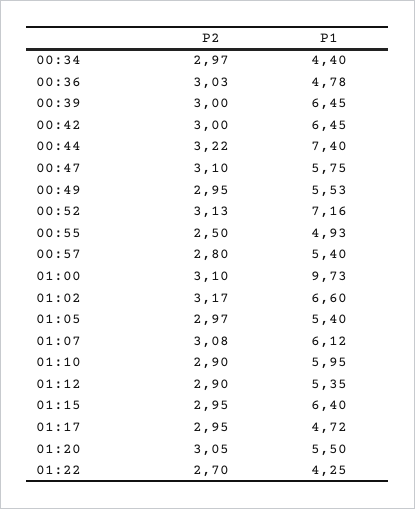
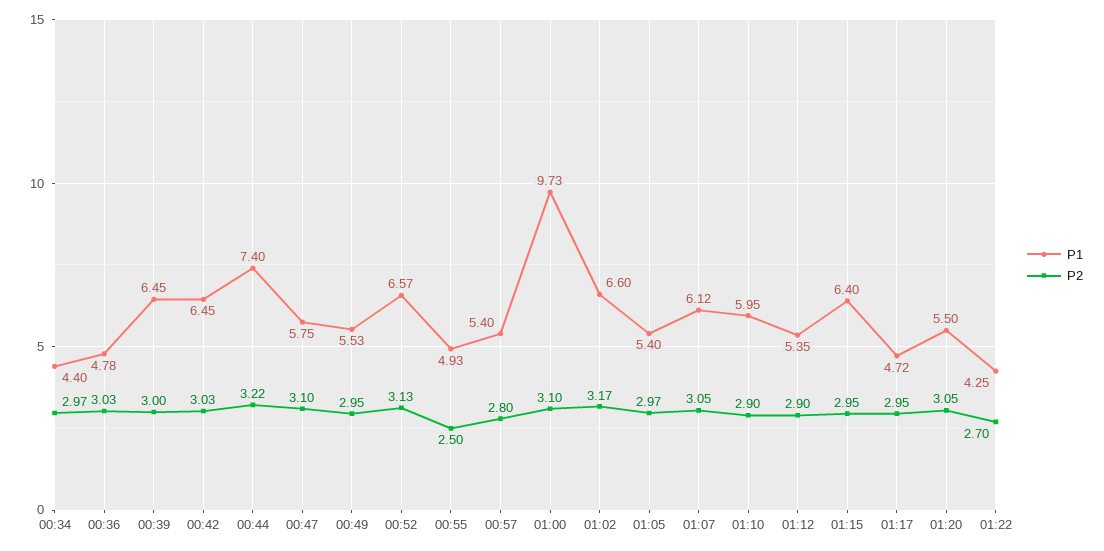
P2, 00:42: 3 -> 3.03
P1, 00:52: 7.16 -> 6.57
P2, 01:07: 3.08 -> 3.05

